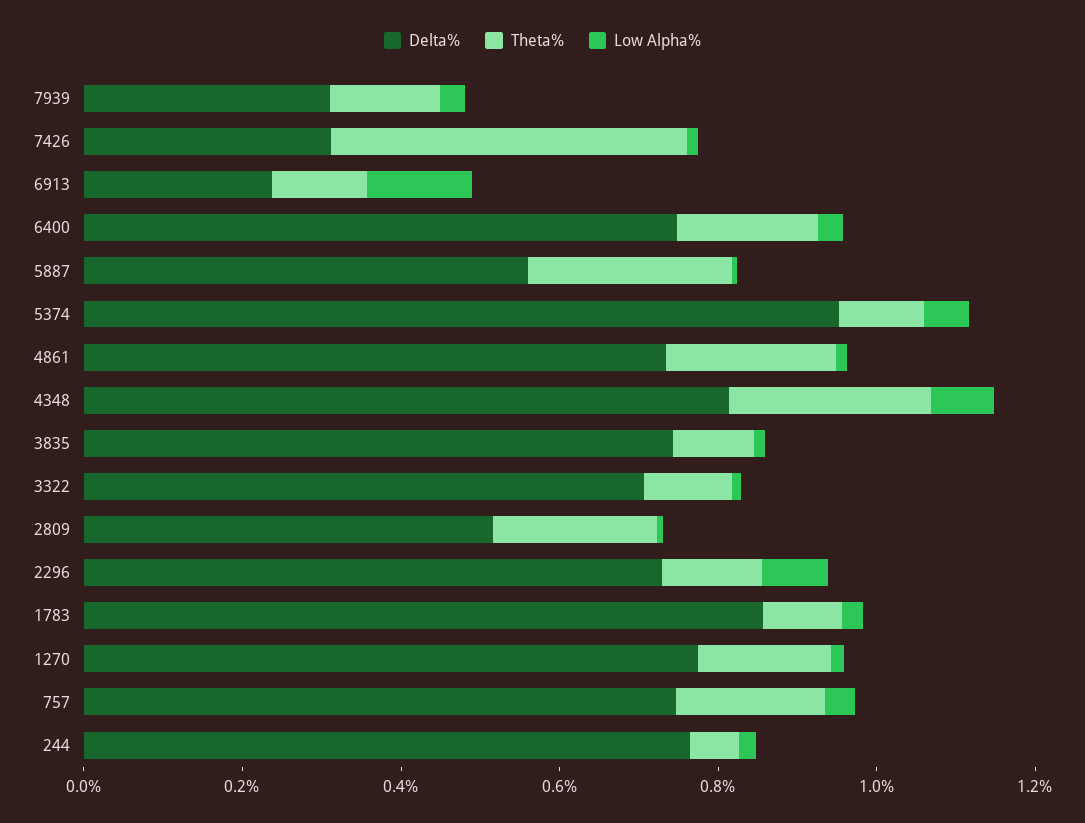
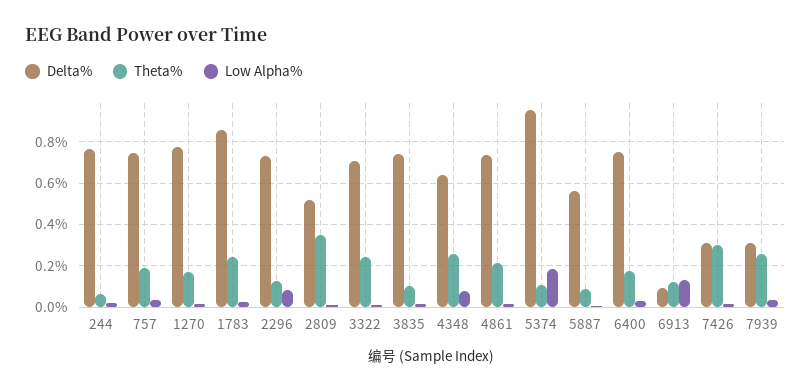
Theta%, 7939: 0.15 -> 0.25
Theta%, 7426: 0.45 -> 0.3
Delta%, 6913: 0.25 -> 0.1
Theta%, 5887: 0.25 -> 0.1
Low Alpha%, 5374: 0.05 -> 0.2
Delta%, 4348: 0.8 -> 0.65
Theta%, 3322: 0.1 -> 0.25
Theta%, 2809: 0.2 -> 0.35
Theta%, 1783: 0.1 -> 0.25

